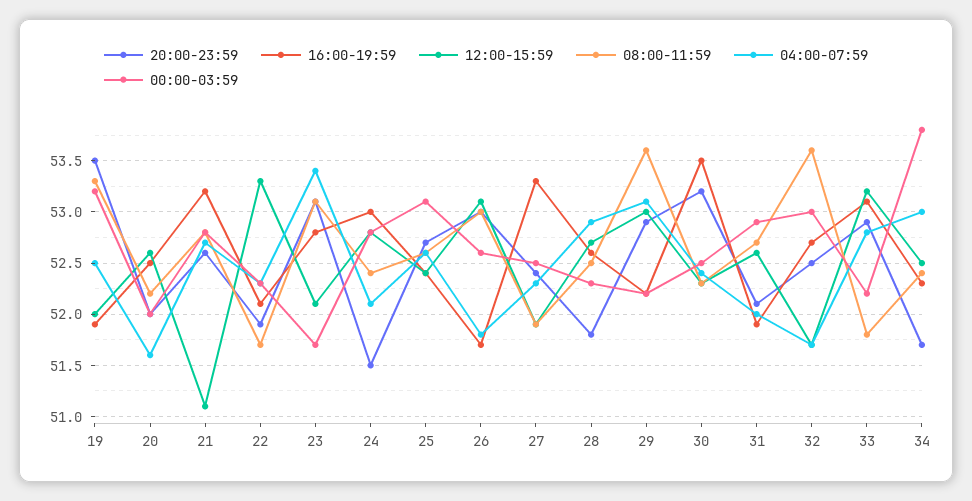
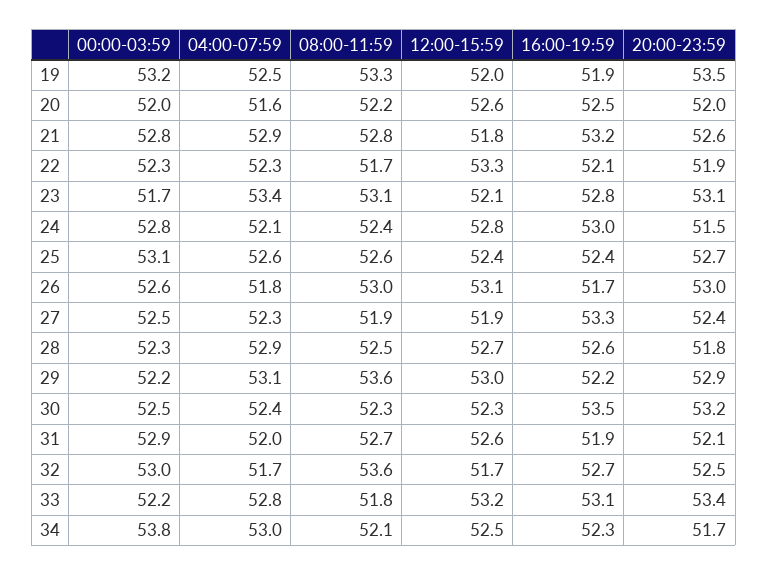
12:00-15:59, 21: 51.1 -> 51.8
04:00-07:59, 21: 52.7 -> 52.9
20:00-23:59, 33: 52.9 -> 53.4
08:00-11:59, 34: 52.4 -> 52.1

